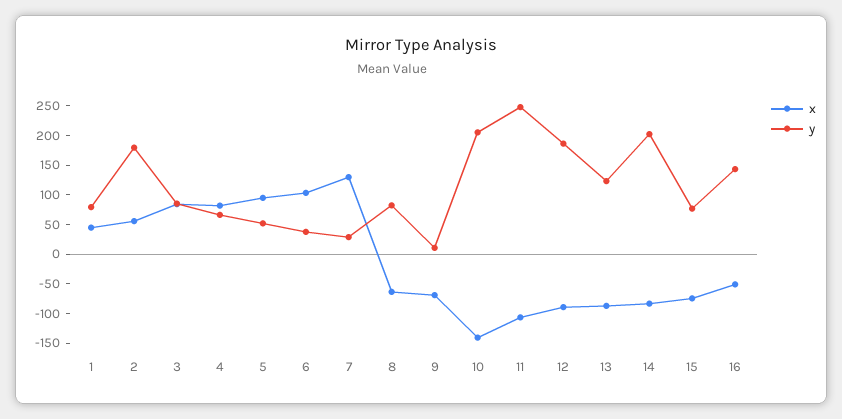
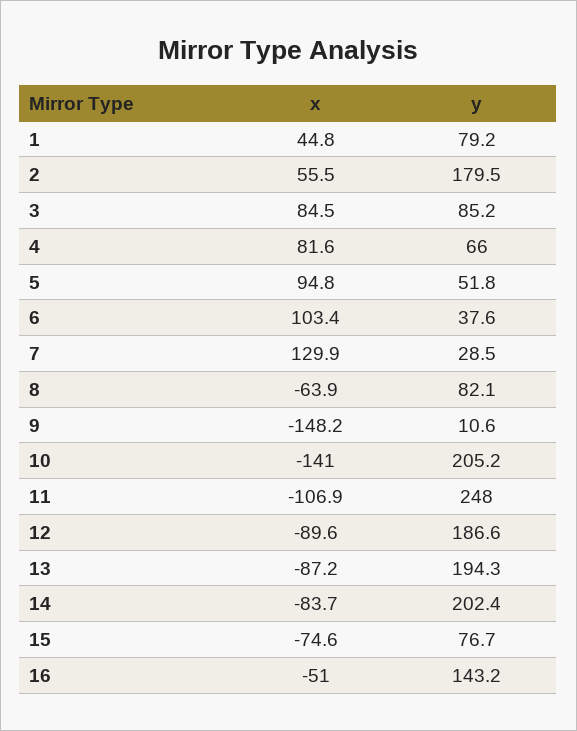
x, 9: -75 -> -148.2
y, 13: 125 -> 194.3

